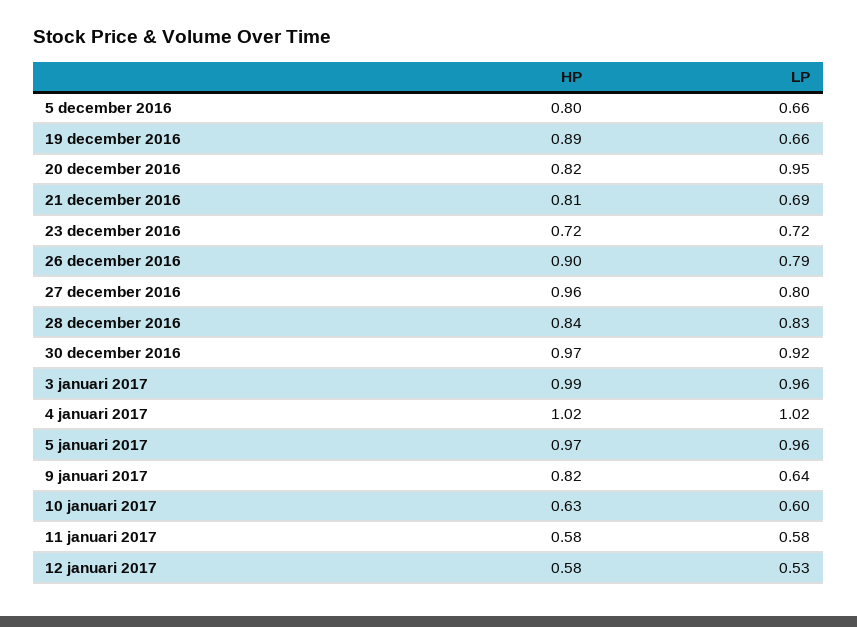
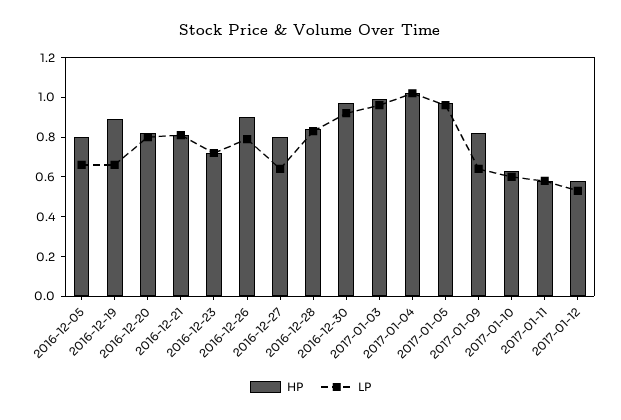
LP, 20 december 2016: 0.95 -> 0.8
LP, 21 december 2016: 0.69 -> 0.8
HP, 27 december 2016: 0.96 -> 0.8
LP, 27 december 2016: 0.8 -> 0.65

